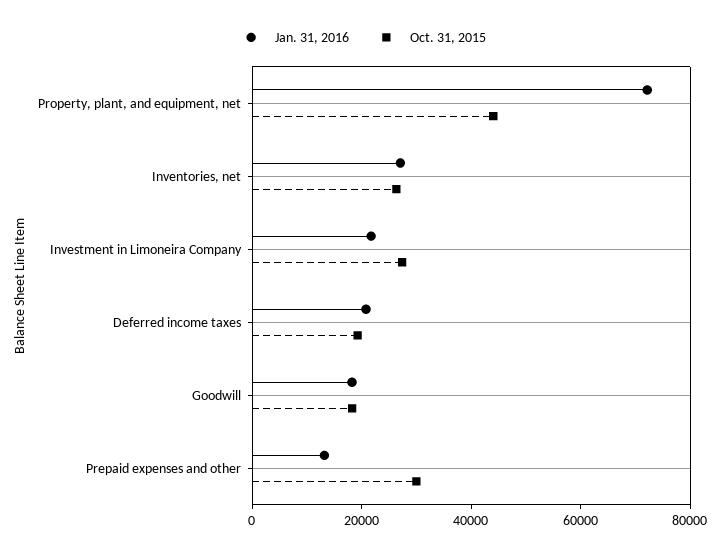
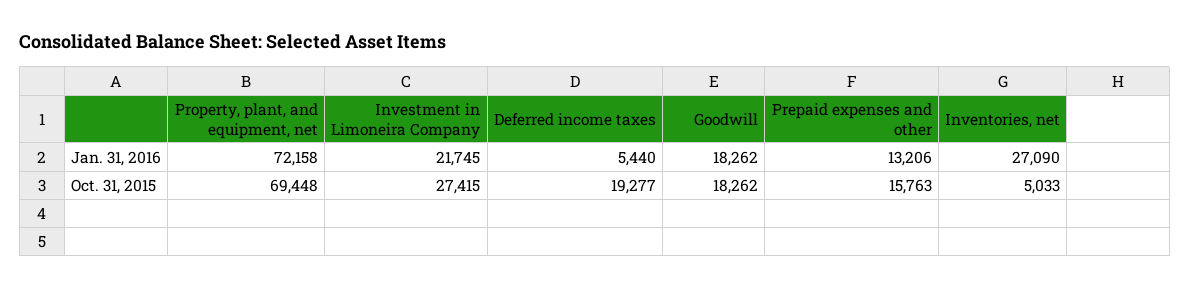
Oct. 31, 2015, Property, plant, and equipment, net: 45000 -> 69448
Oct. 31, 2015, Inventories, net: 25000 -> 5033
Jan. 31, 2016, Deferred income taxes: 20000 -> 5440
Oct. 31, 2015, Prepaid expenses and other: 30000 -> 15763

